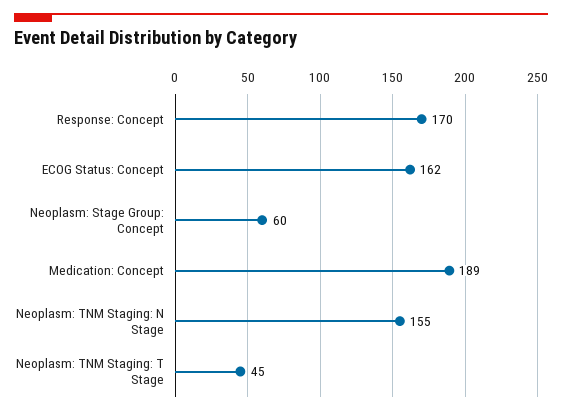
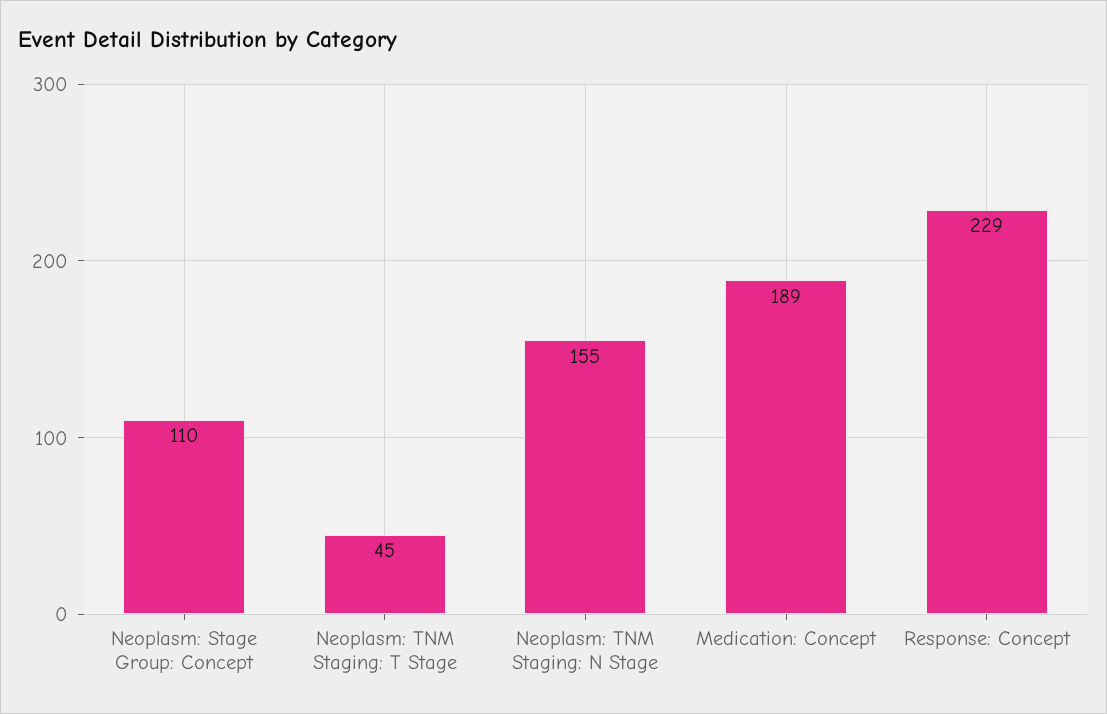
Response: Concept: 170 -> 229
ECOG Status: Concept: 162 -> none
Neoplasm: Stage Group: Concept: 60 -> 110

